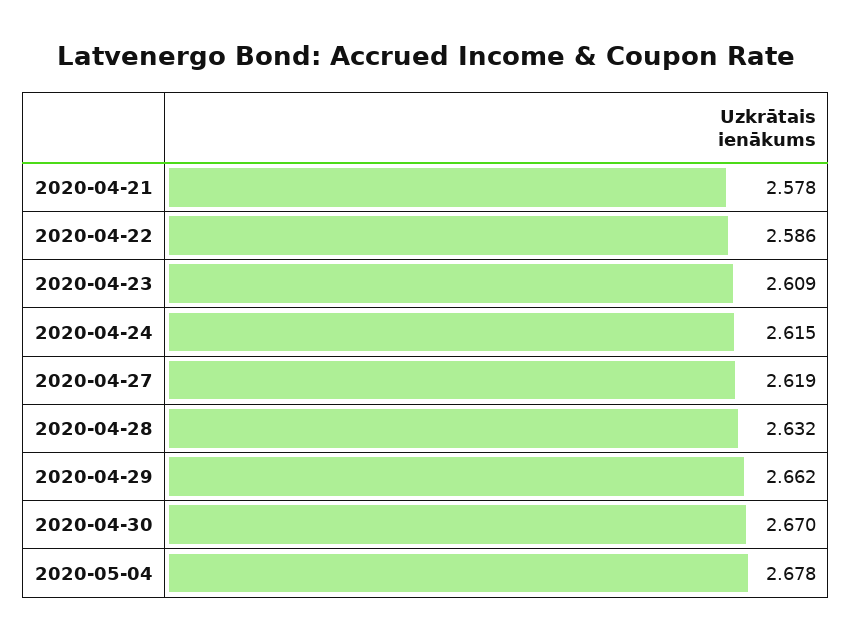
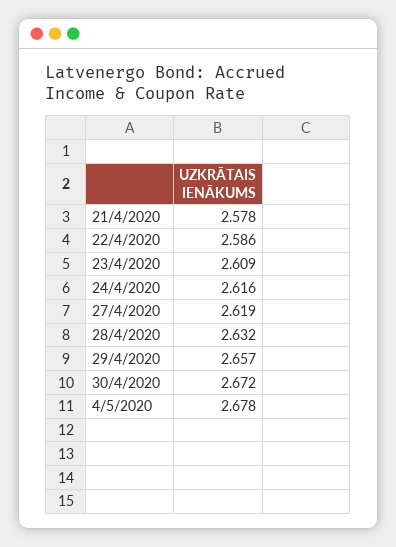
2020-04-24: 2.615 -> 2.616
2020-04-29: 2.662 -> 2.657
2020-04-30: 2.67 -> 2.672

